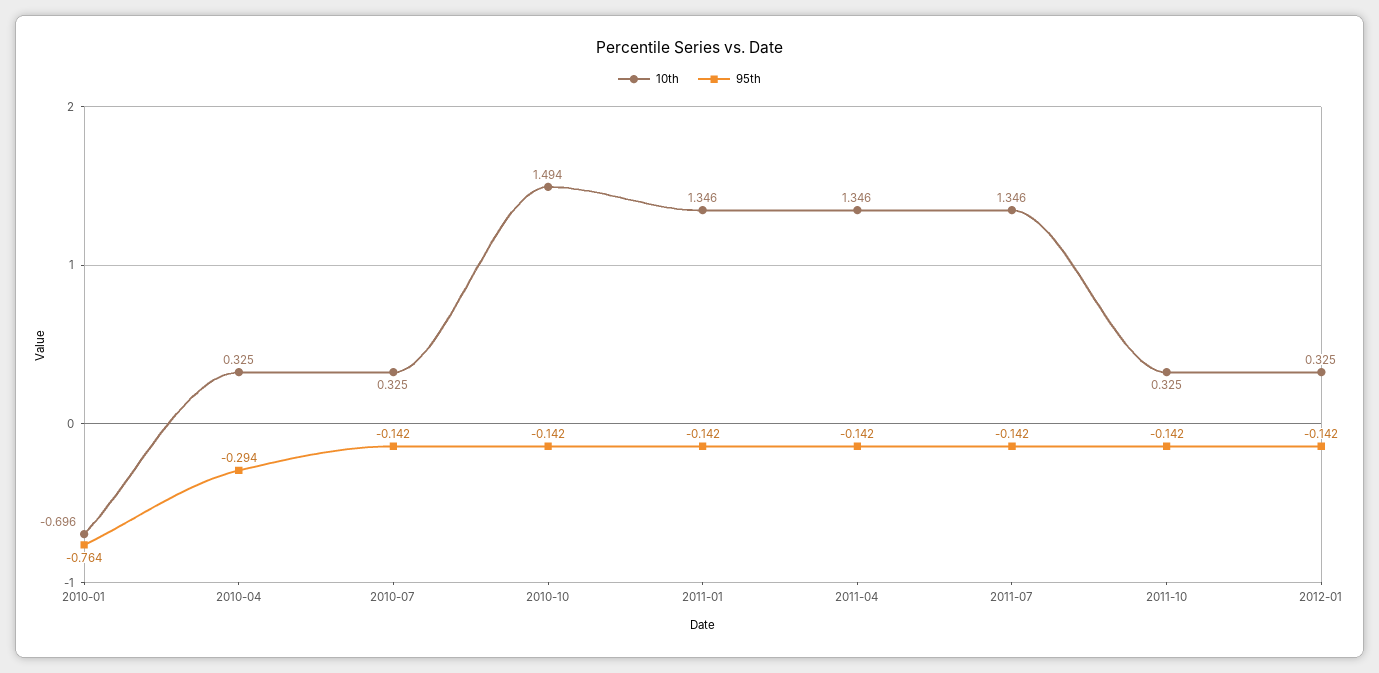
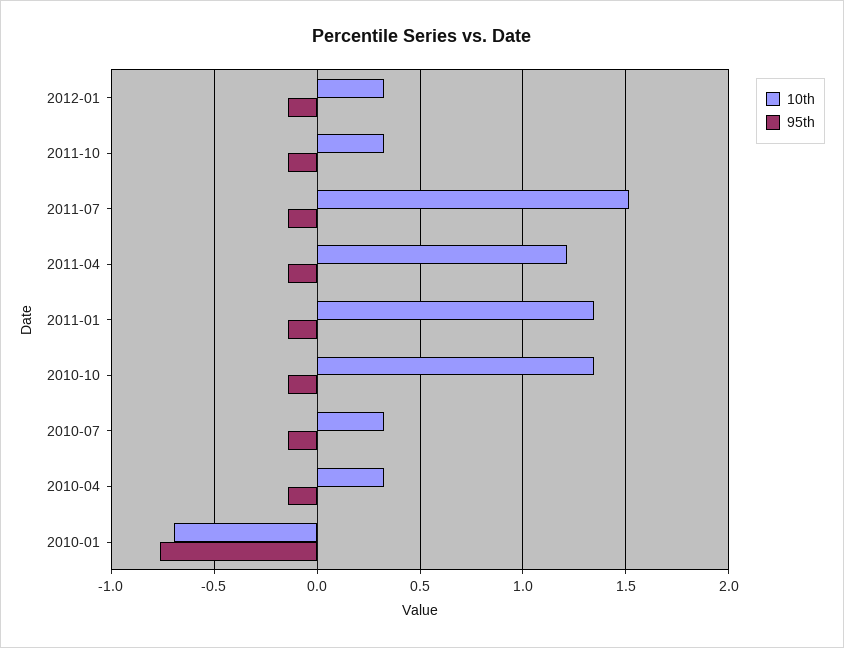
95th, 2010-04: -0.294 -> -0.15
10th, 2010-10: 1.494 -> 1.35
10th, 2011-04: 1.346 -> 1.2
10th, 2011-07: 1.346 -> 1.5

